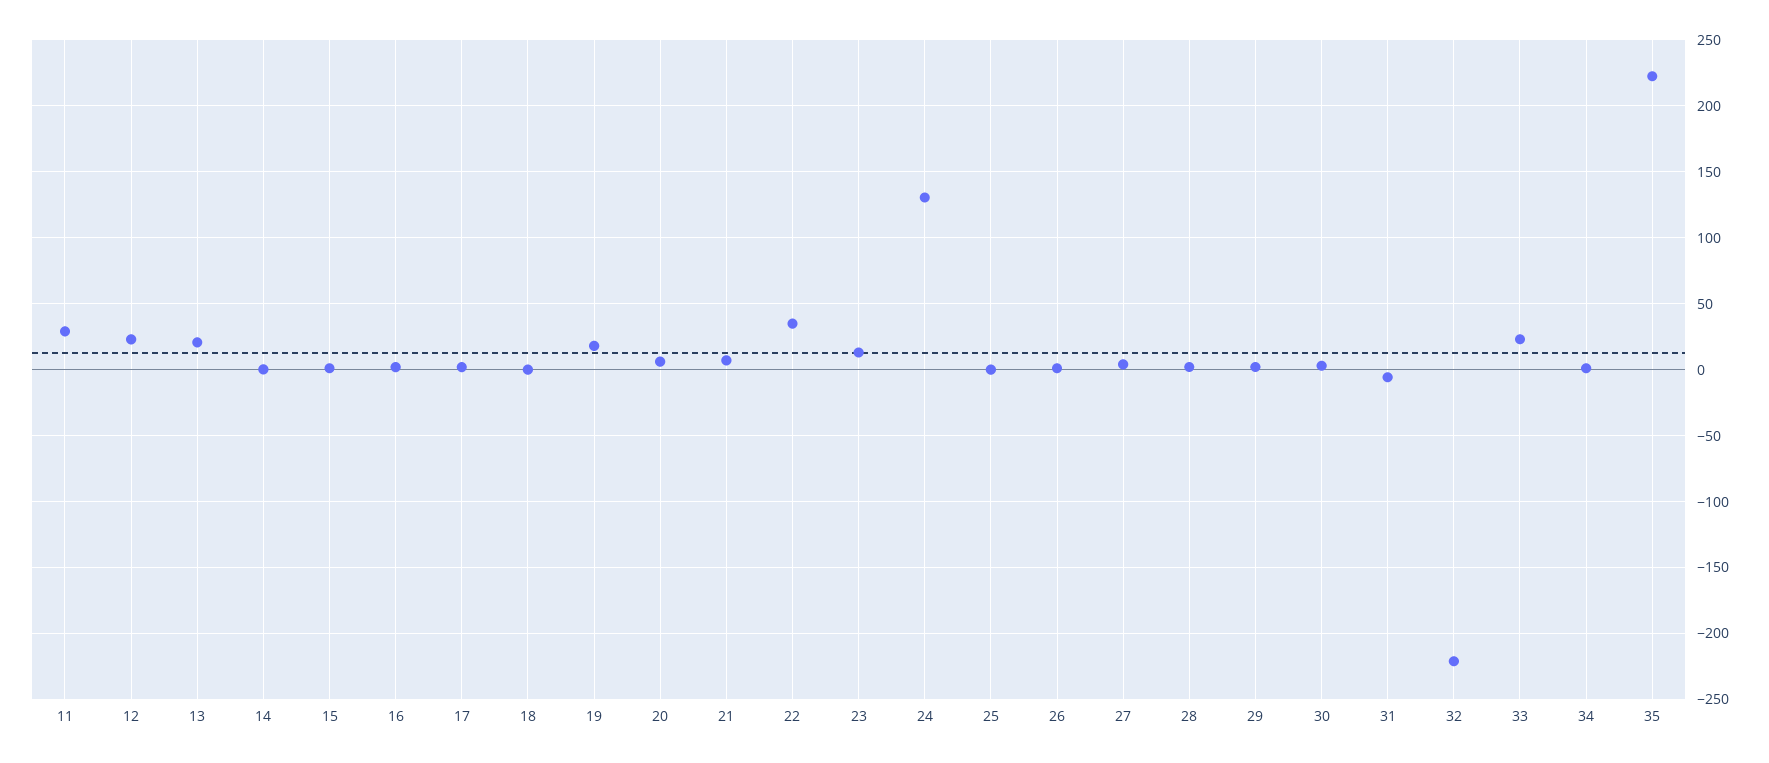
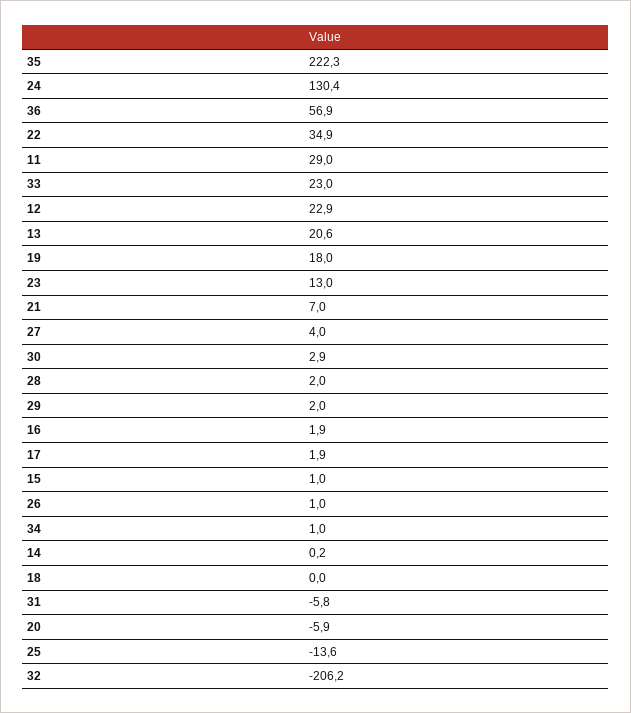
20: 5 -> -5.9
25: 0 -> -13.6
32: -220 -> -206.2
36: none -> 56.9

